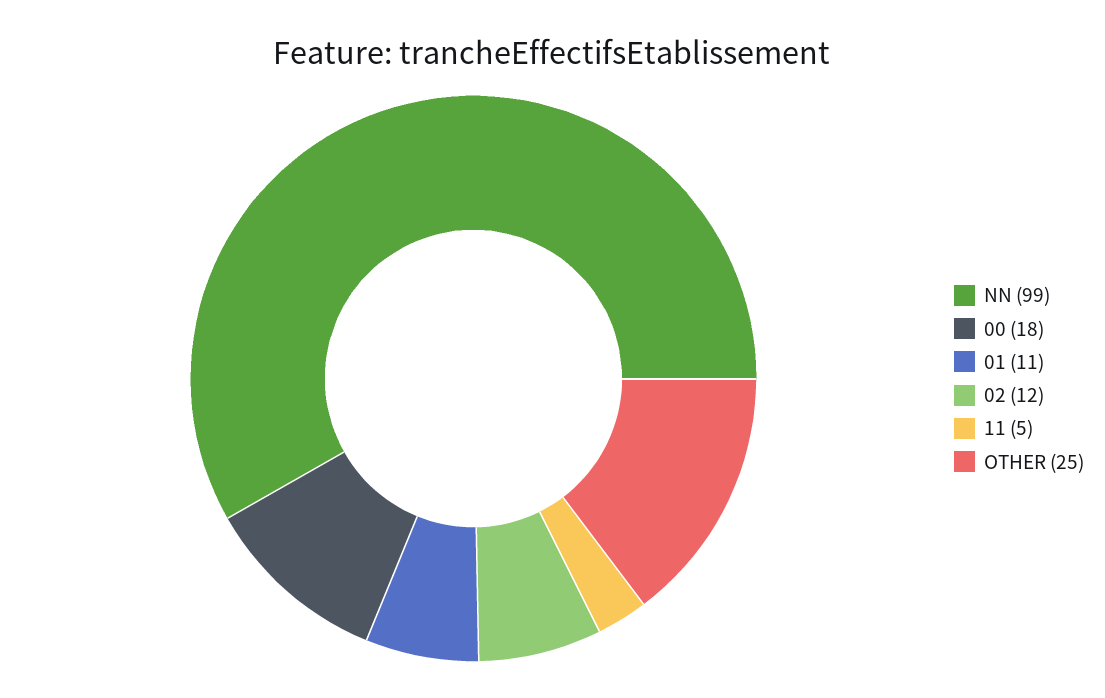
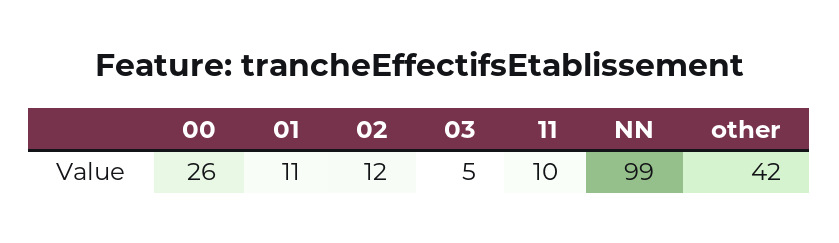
00: 18 -> 26
11: 5 -> 10
OTHER: 25 -> 42
03: none -> 5

